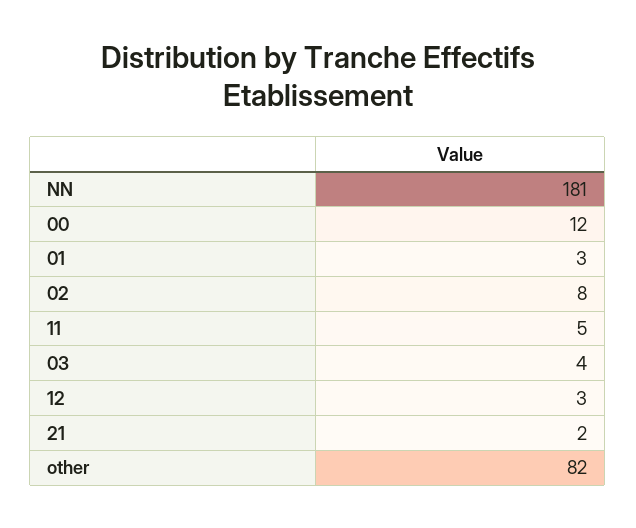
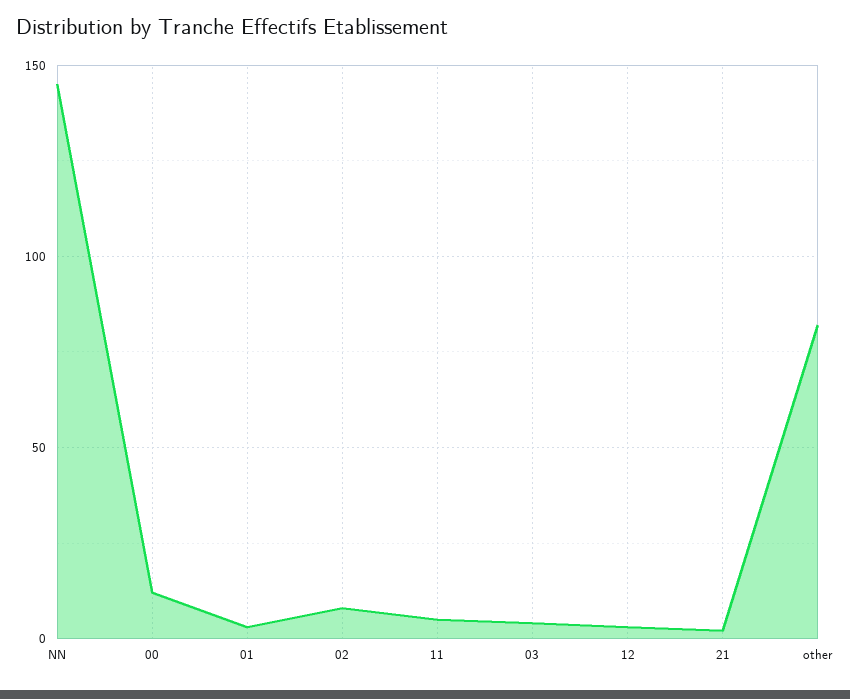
NN: 181 -> 145

